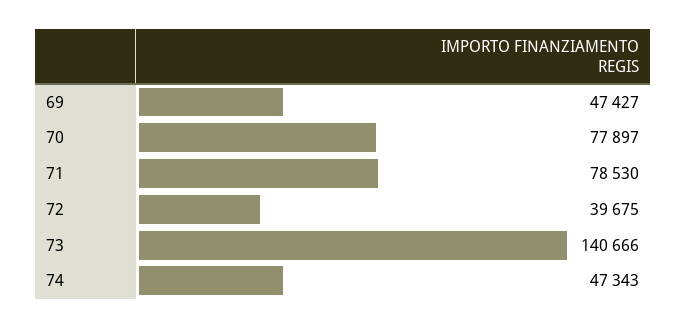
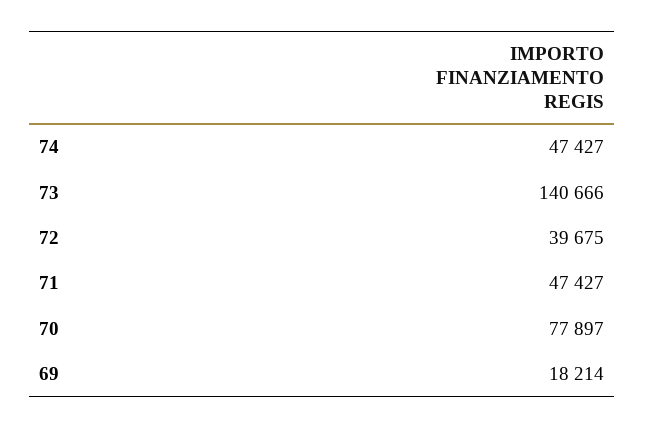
69: 47427 -> 18214
71: 78530 -> 47427
74: 47343 -> 47427

